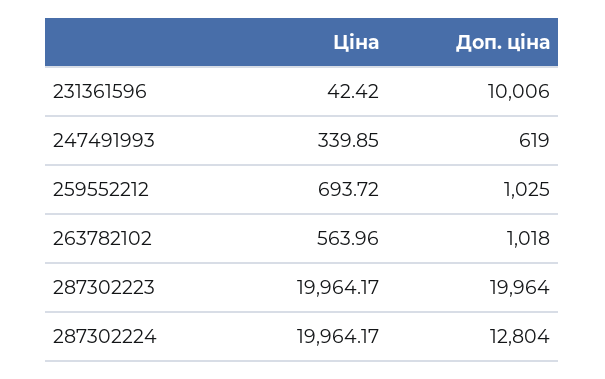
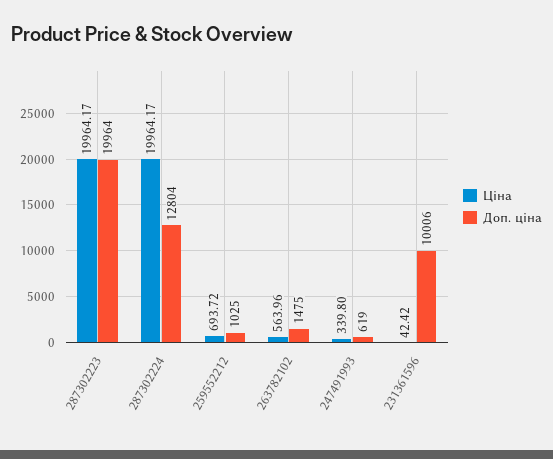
Ціна, 247491993: 339.85 -> 339.8
Доп. ціна, 263782102: 1018 -> 1475

